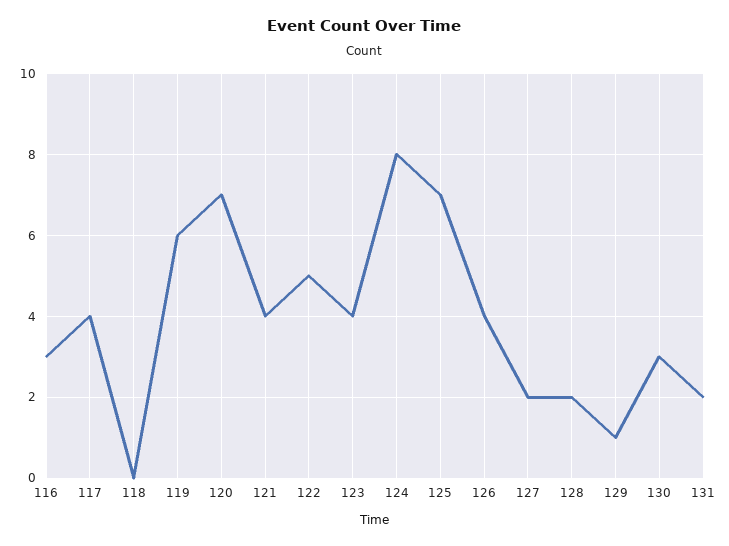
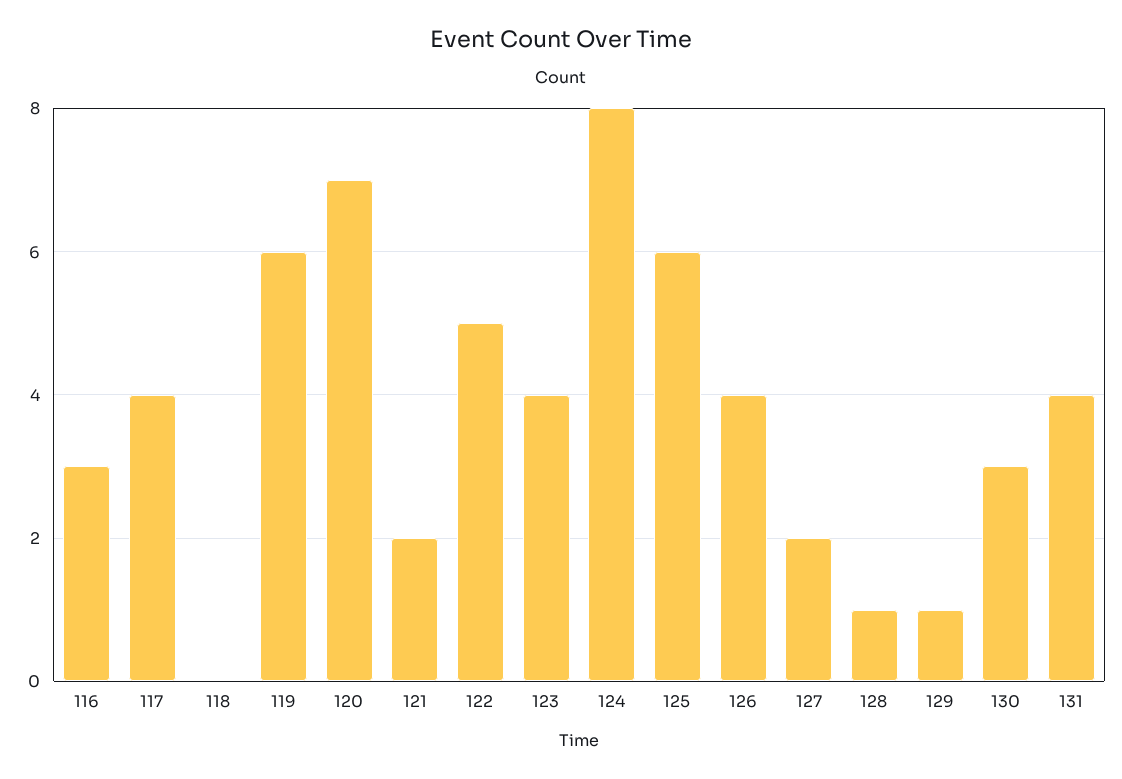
121: 4 -> 2
125: 7 -> 6
128: 2 -> 1
131: 2 -> 4

